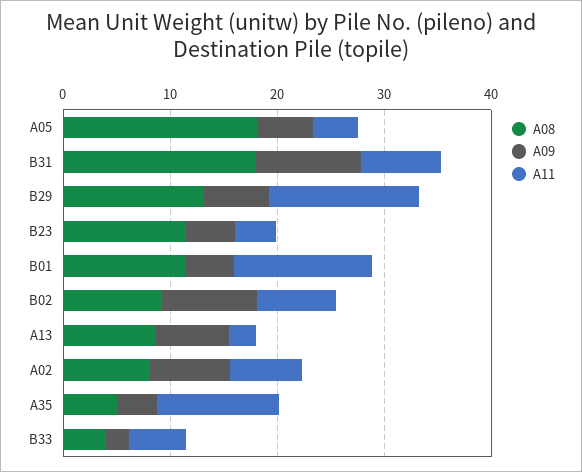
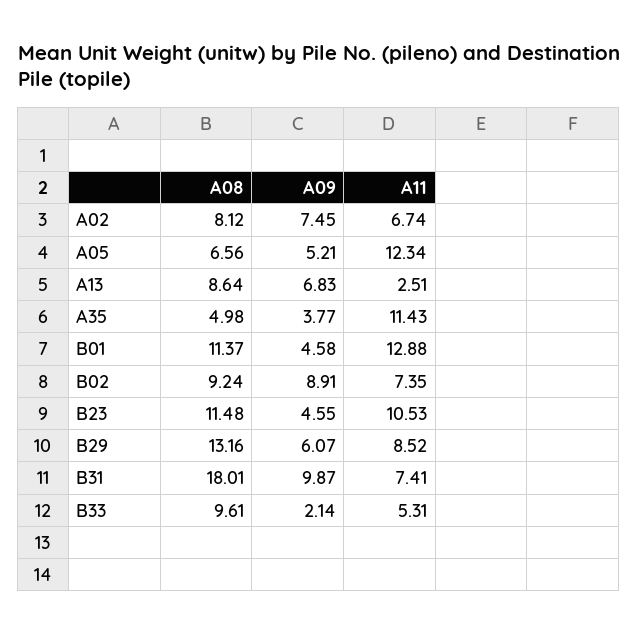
A08, A05: 18 -> 6.56
A11, A05: 4 -> 12.34
A11, B29: 14 -> 8.52
A11, B23: 4 -> 10.53
A08, B33: 4 -> 9.61

